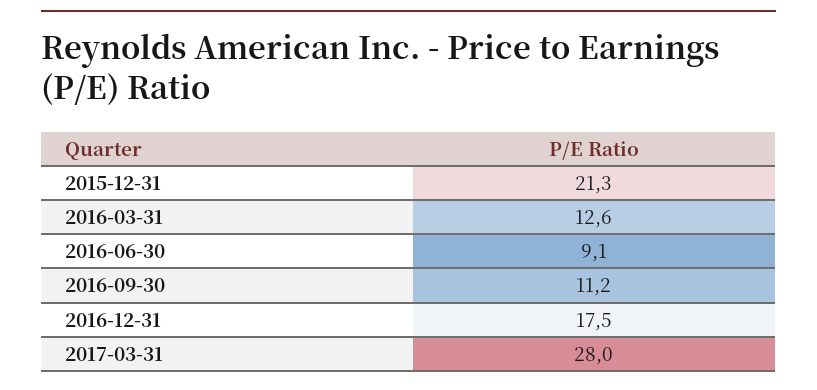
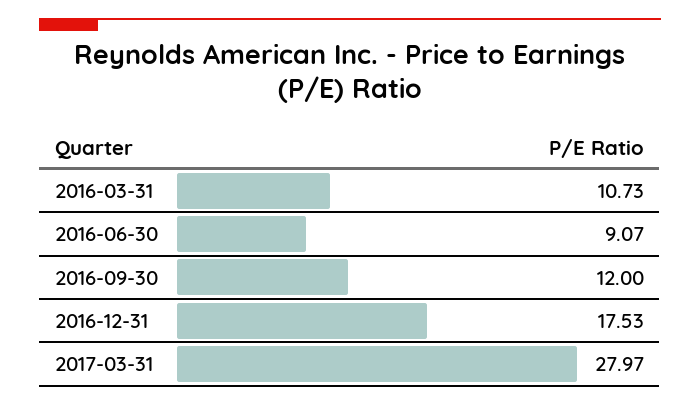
2015-12-31: 21.3 -> none
2016-03-31: 12.6 -> 10.73
2016-09-30: 11.2 -> 12

